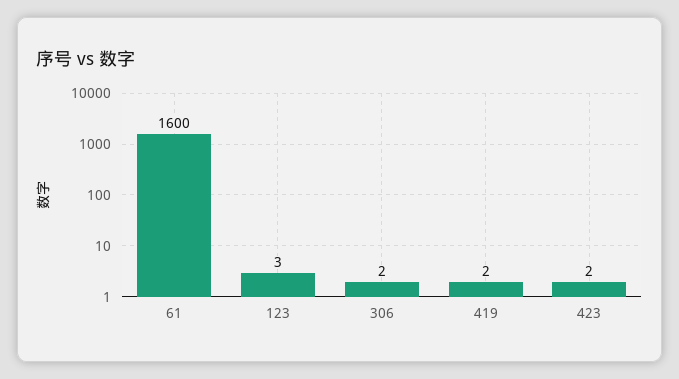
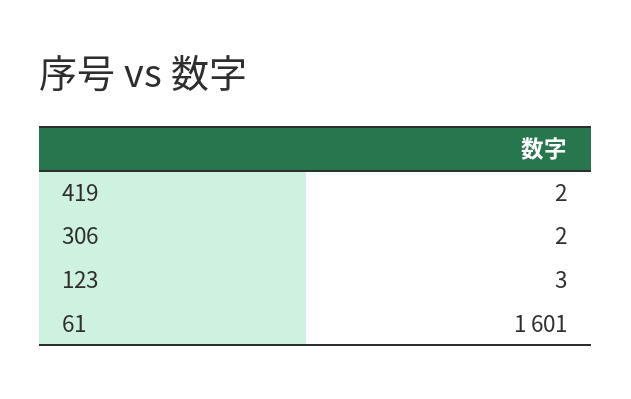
61: 1600 -> 1601
423: 2 -> none

